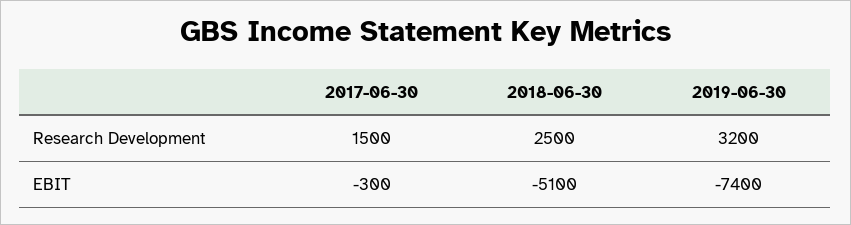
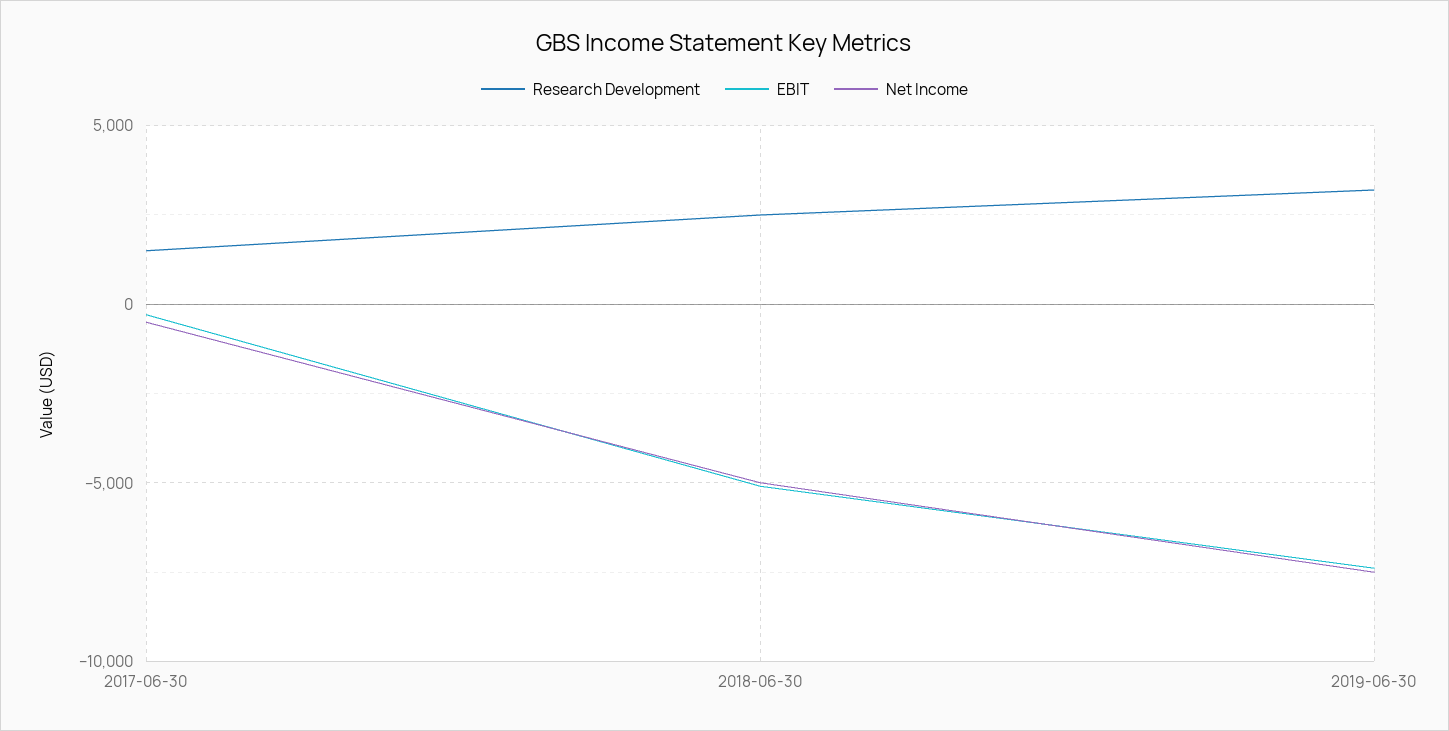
Net Income, 2017-06-30: none -> -500
Net Income, 2018-06-30: none -> -5000
Net Income, 2019-06-30: none -> -7500

